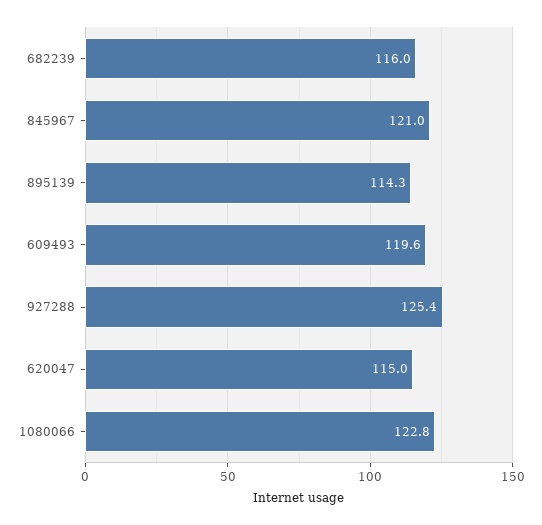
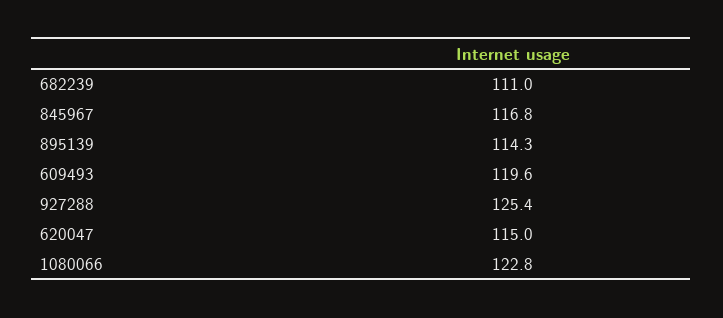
682239: 116 -> 111
845967: 121 -> 116.8

